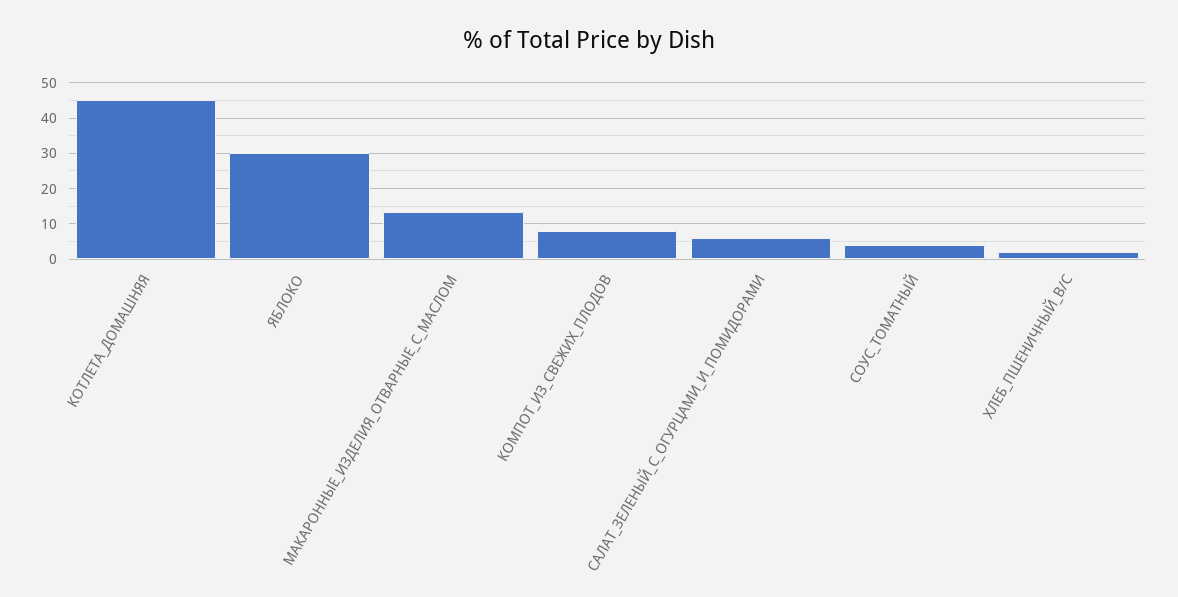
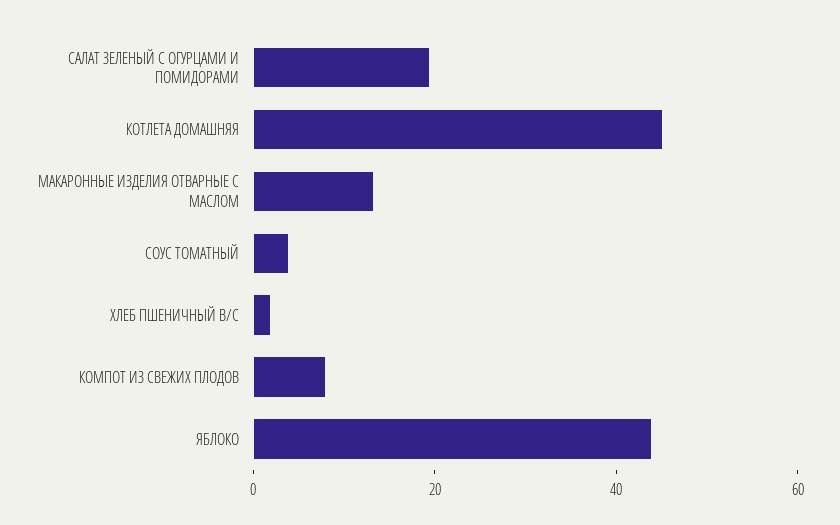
ЯБЛОКО: 30 -> 45
САЛАТ_ЗЕЛЕНЫЙ_С_ОГУРЦАМИ_И_ПОМИДОРАМИ: 6 -> 20

